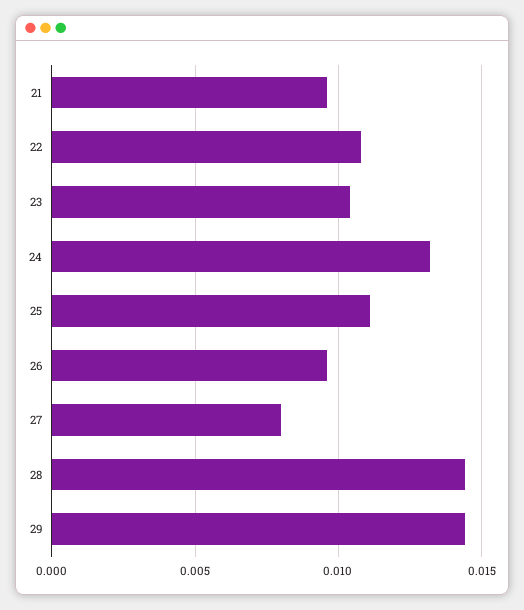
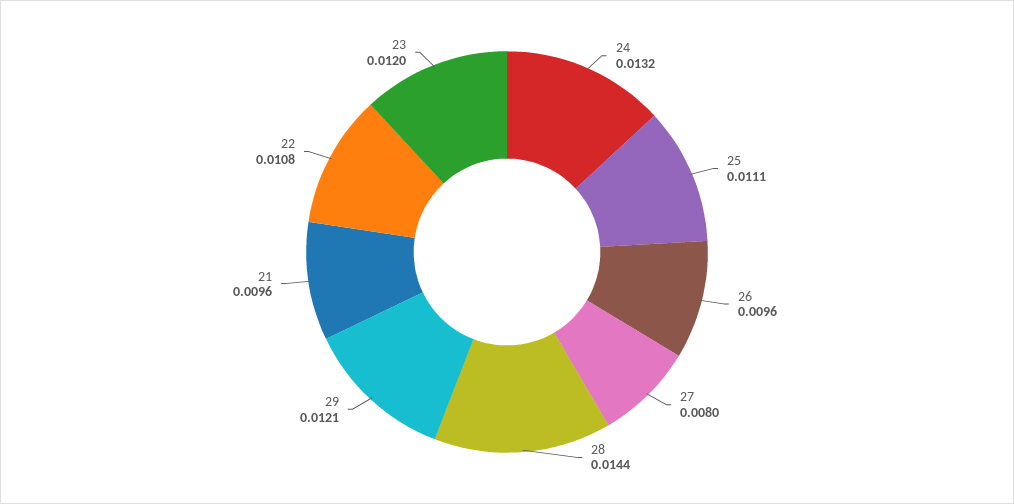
23: 0.0105 -> 0.012
29: 0.0145 -> 0.0121

